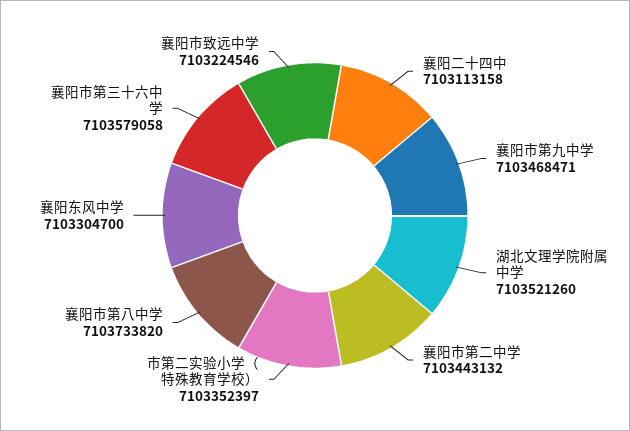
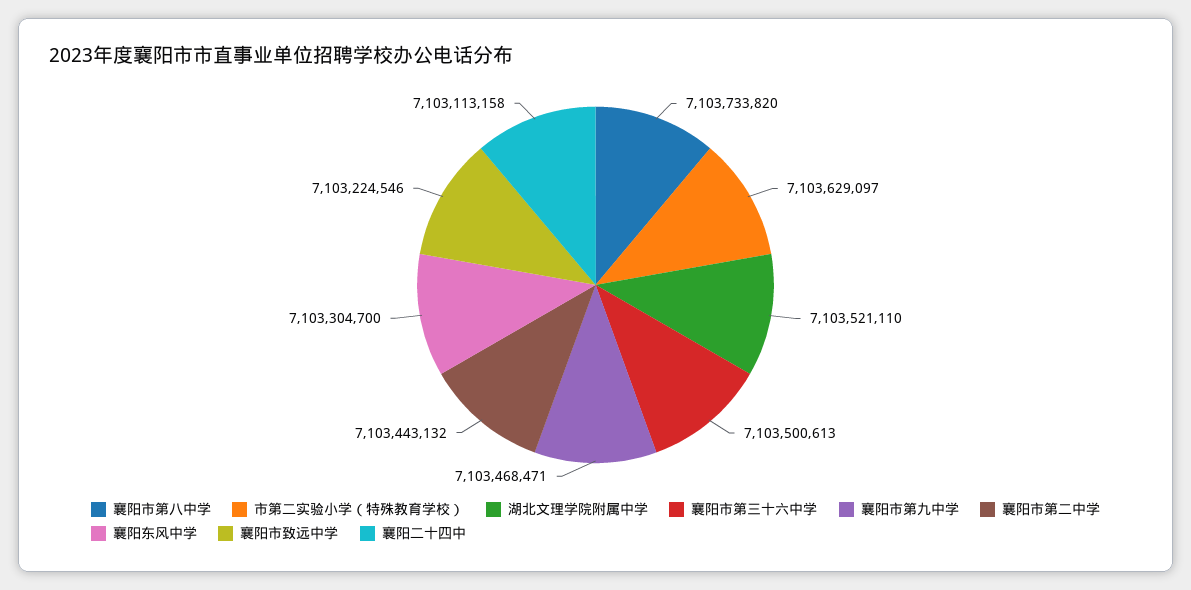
湖北文理学院附属中学: 7103521260 -> 7103521110
市第二实验小学（特殊教育学校）: 7103352397 -> 7103629097
襄阳市第三十六中学: 7103579058 -> 7103500613

